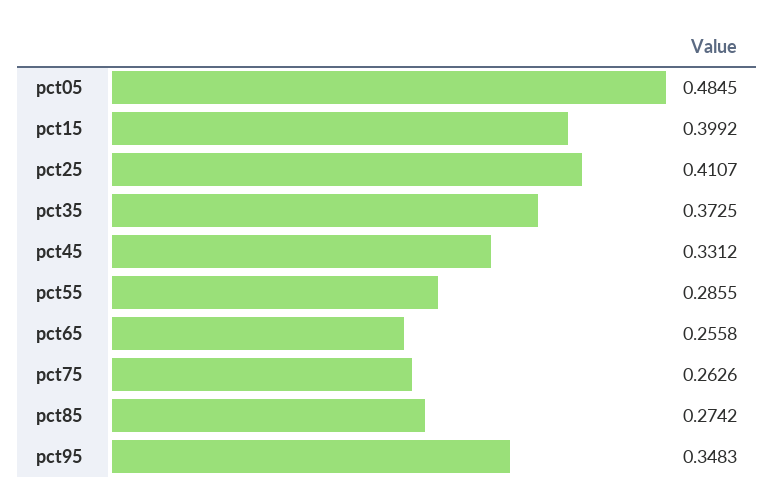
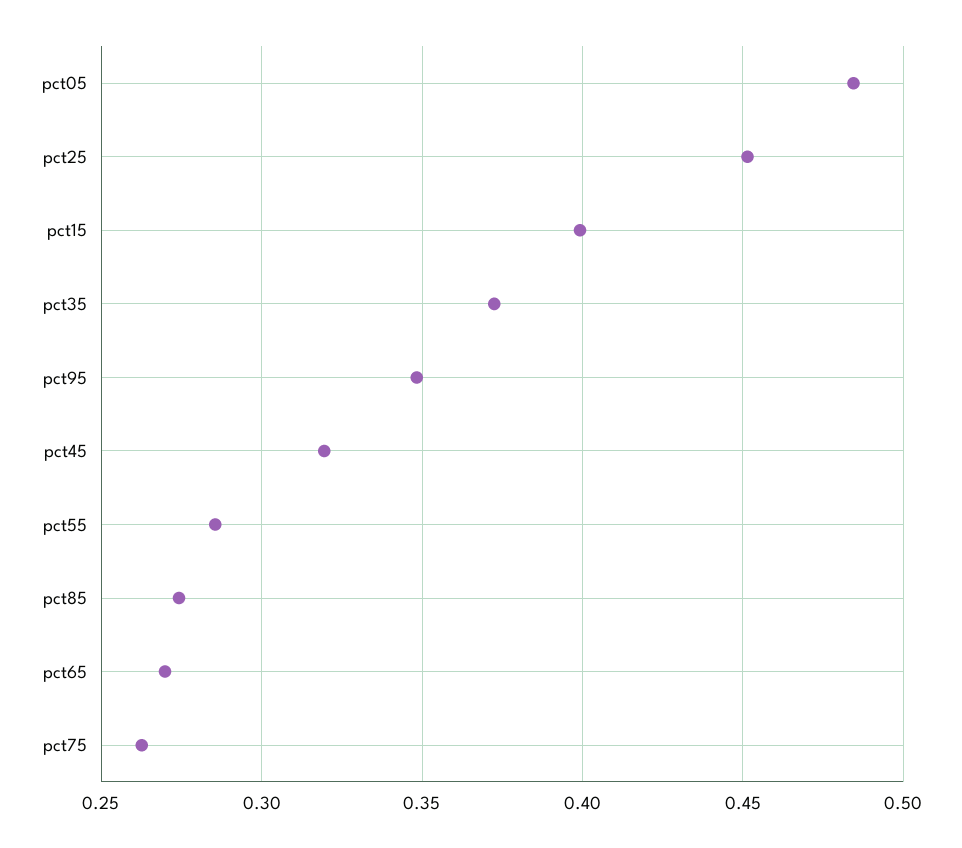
pct25: 0.4107 -> 0.45
pct45: 0.3312 -> 0.32
pct65: 0.2558 -> 0.27

